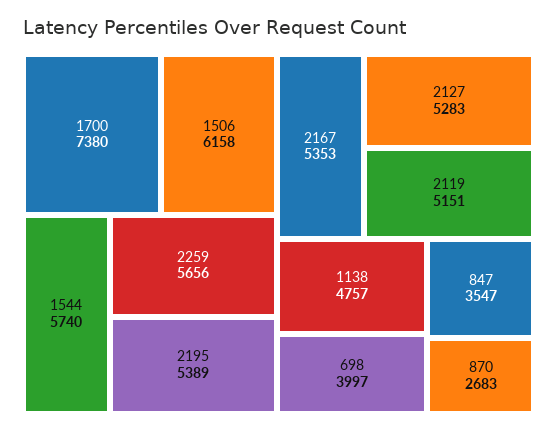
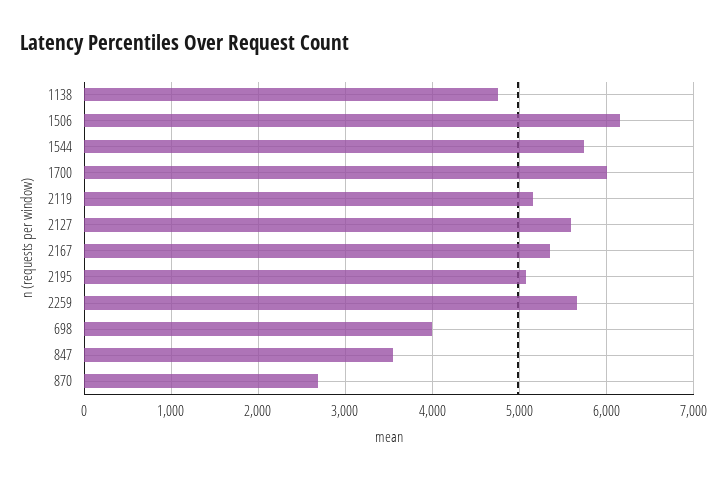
1700: 7380 -> 6000
2195: 5389 -> 5100
2127: 5283 -> 5600

